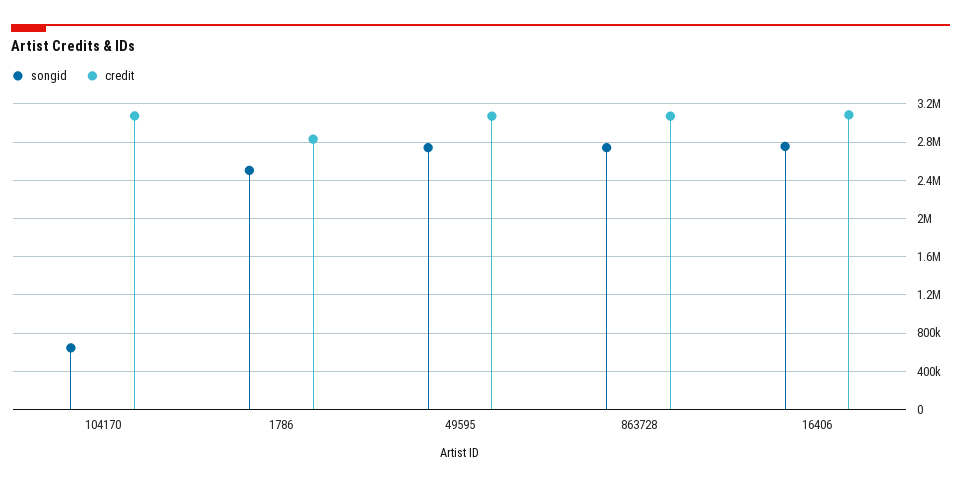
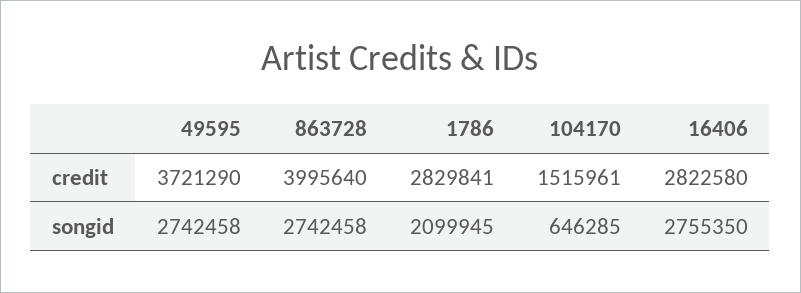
credit, 104170: 3100000 -> 1515961
songid, 1786: 2500000 -> 2099945
credit, 49595: 3100000 -> 3721290
credit, 863728: 3100000 -> 3995640
credit, 16406: 3100000 -> 2822580

